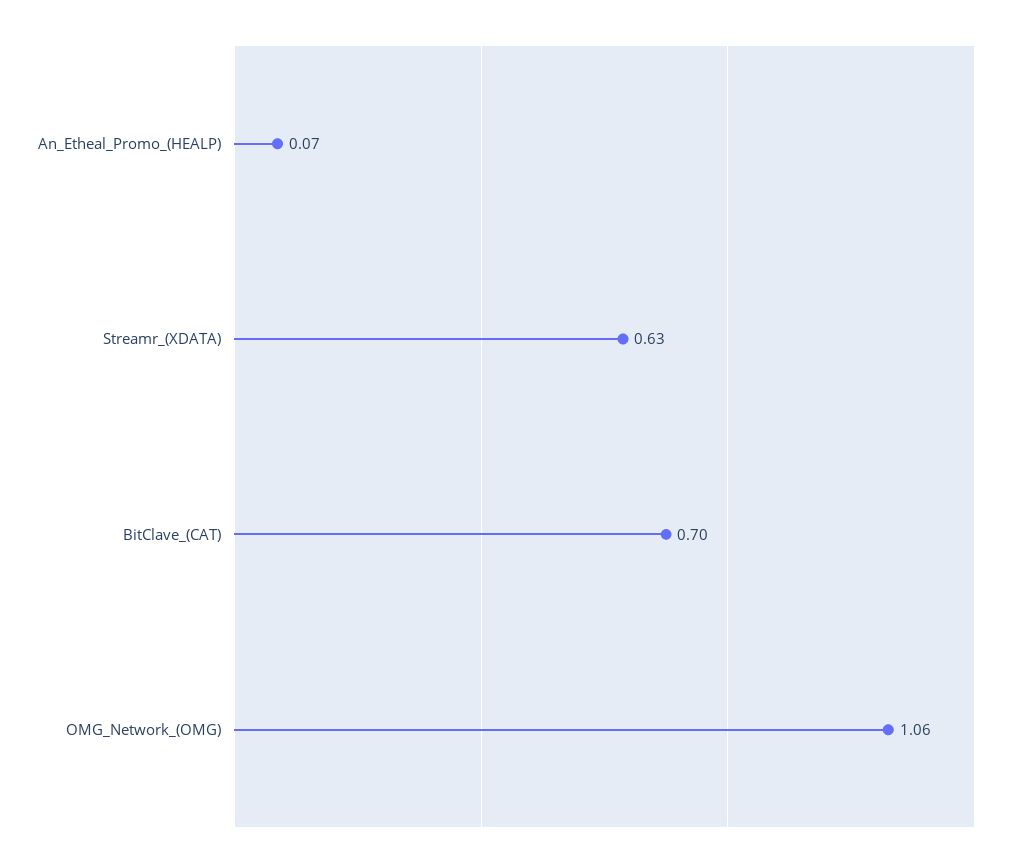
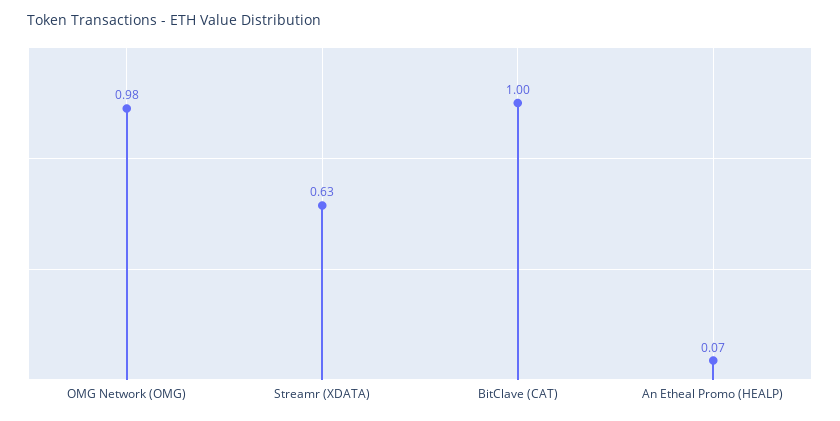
BitClave_(CAT): 0.7 -> 1
OMG_Network_(OMG): 1.06 -> 0.98

